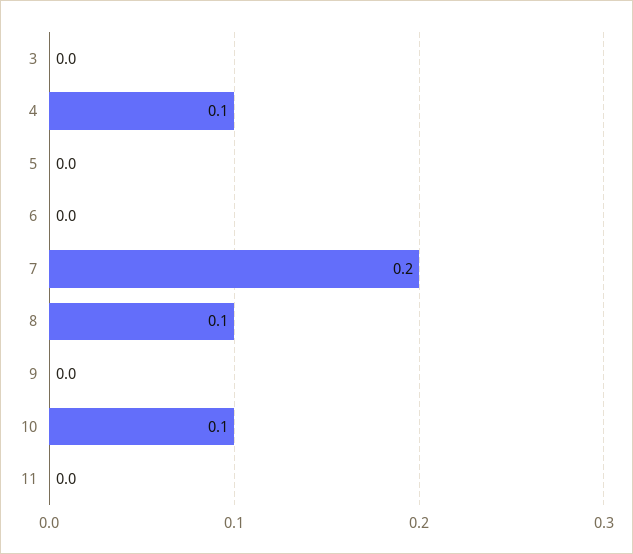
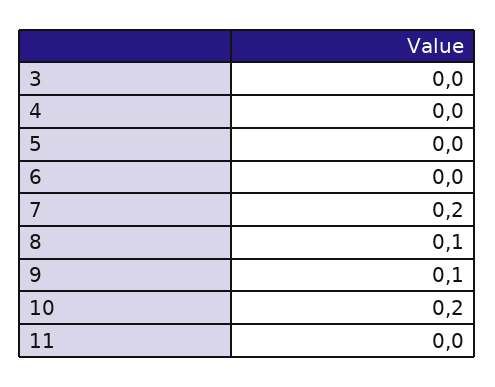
4: 0.1 -> 0
9: 0 -> 0.1
10: 0.1 -> 0.2

